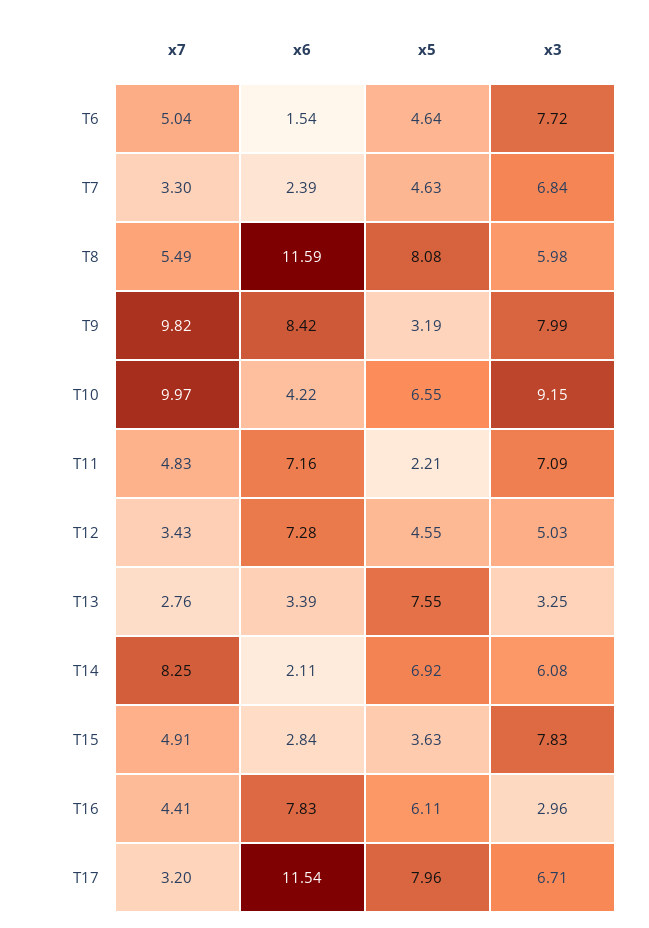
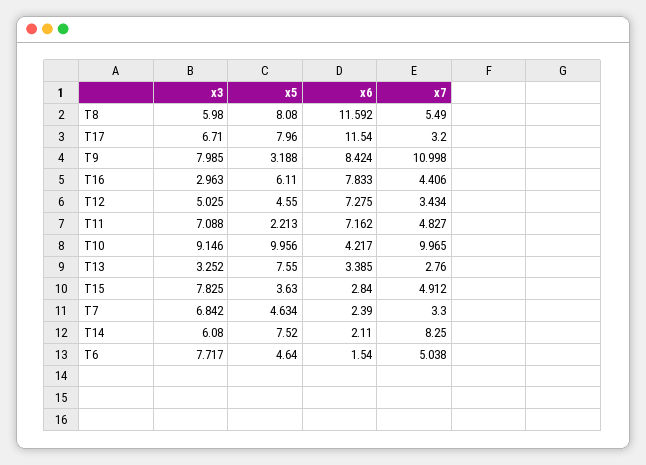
x7, T9: 9.82 -> 10.998
x5, T10: 6.55 -> 9.956
x5, T14: 6.92 -> 7.52

